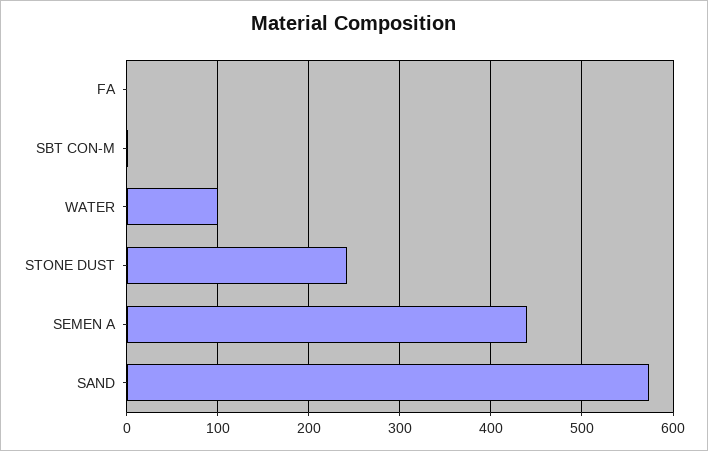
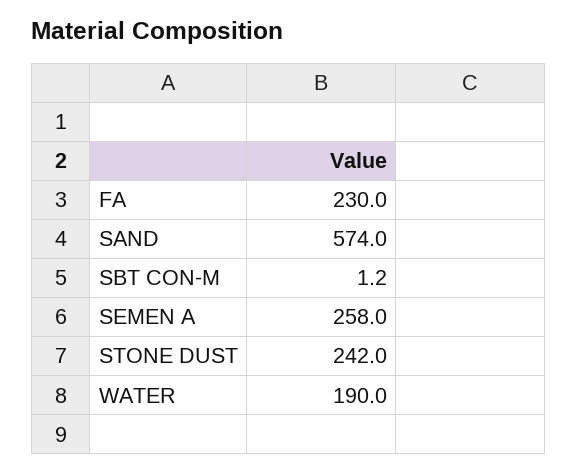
FA: 0 -> 230
WATER: 100 -> 190
SEMEN A: 440 -> 258

